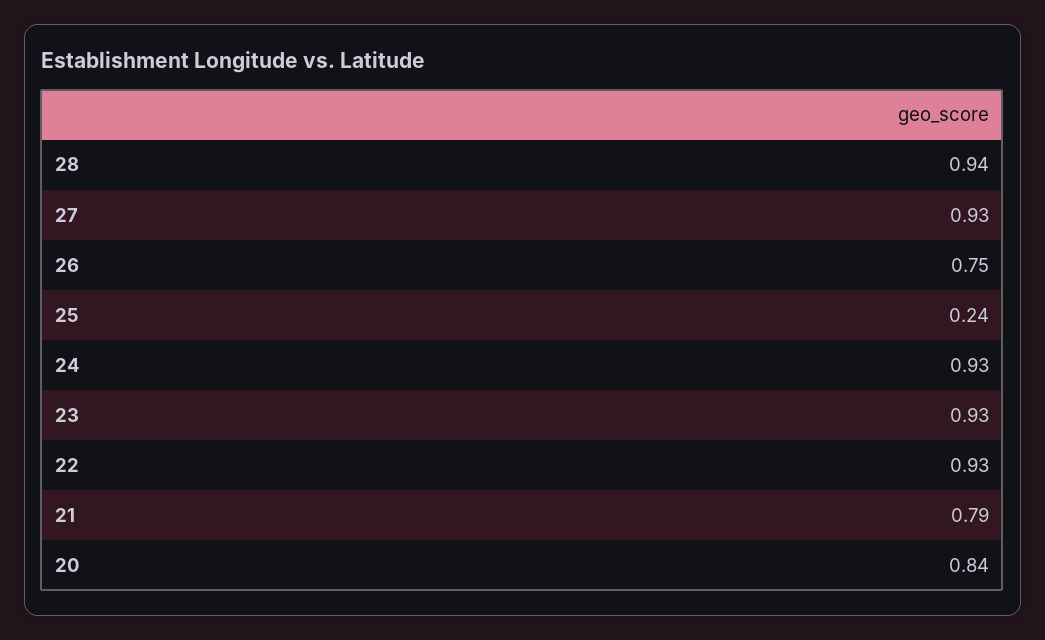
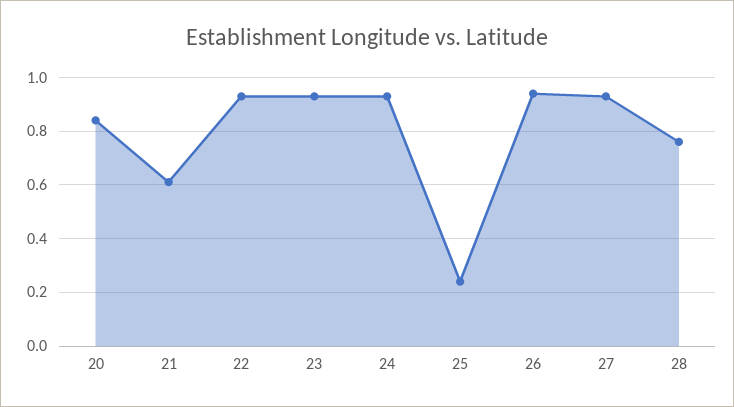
28: 0.94 -> 0.75
26: 0.75 -> 0.95
21: 0.79 -> 0.6

